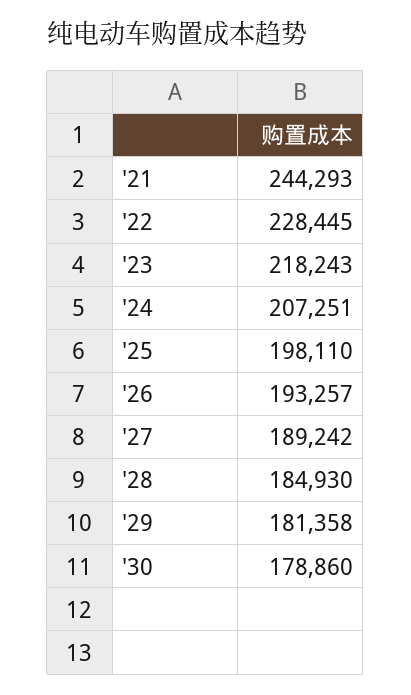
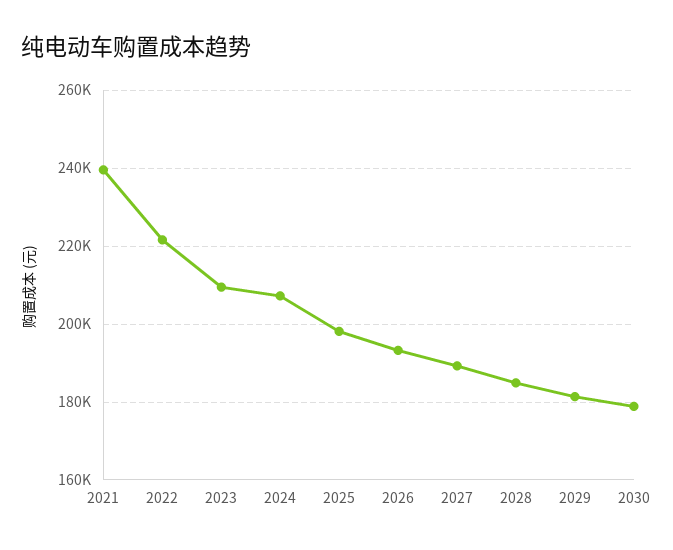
'21: 244293 -> 240000
'22: 228445 -> 222000
'23: 218243 -> 210000

